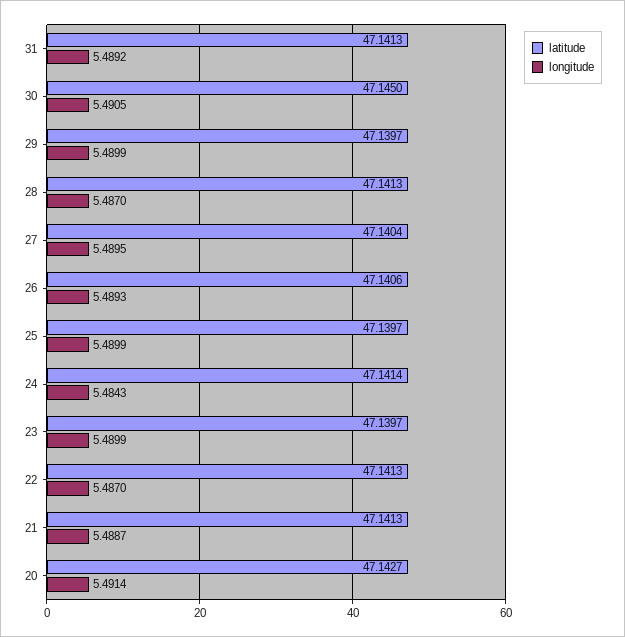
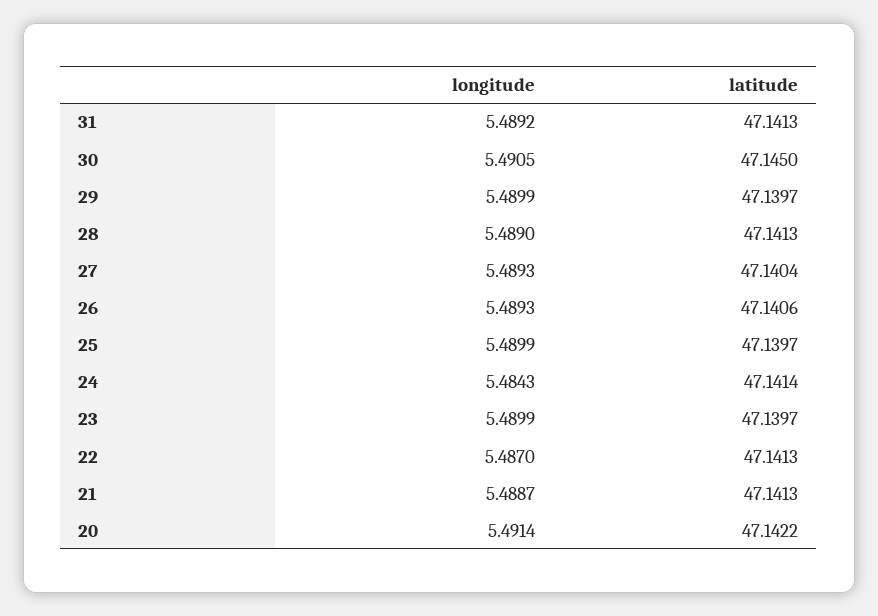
longitude, 28: 5.487 -> 5.489
longitude, 27: 5.4895 -> 5.4893
latitude, 20: 47.1427 -> 47.1422

